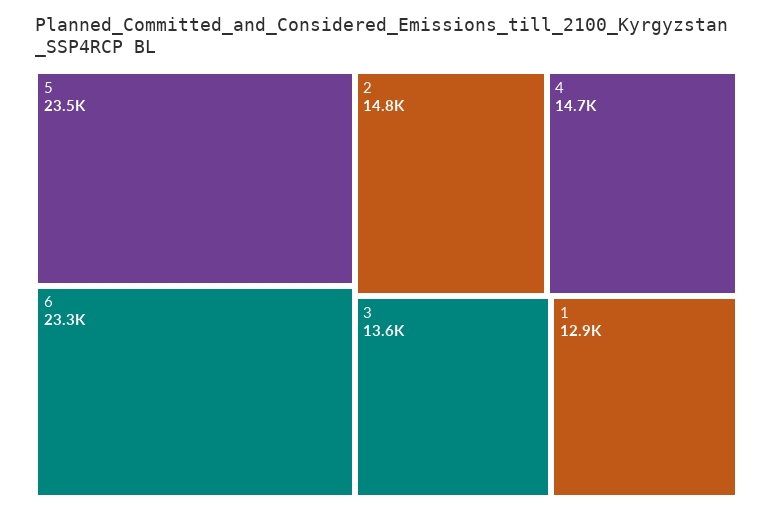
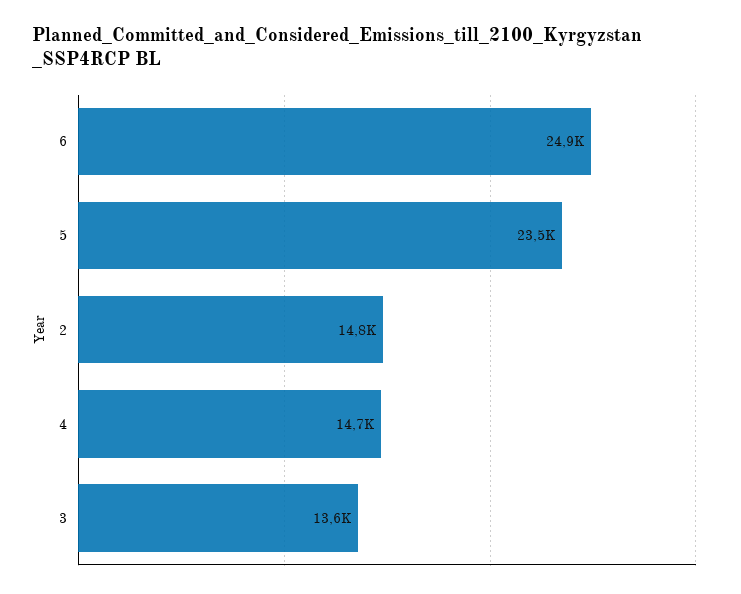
6: 23300 -> 24900
1: 12900 -> none

